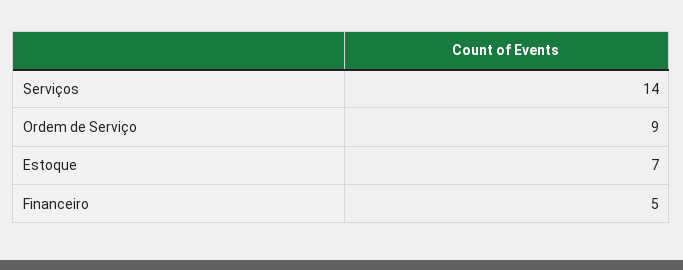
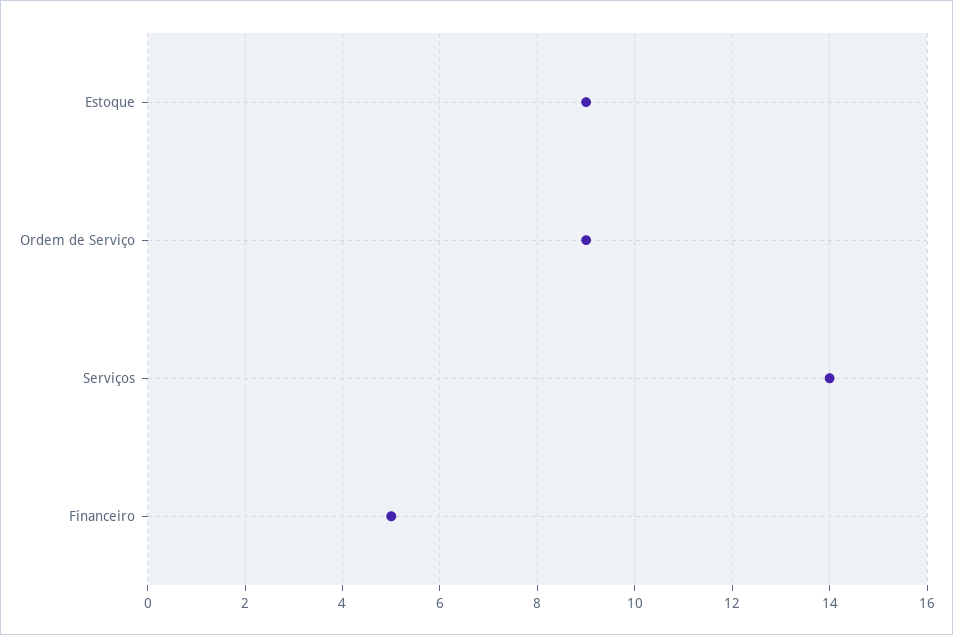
Estoque: 7 -> 9

